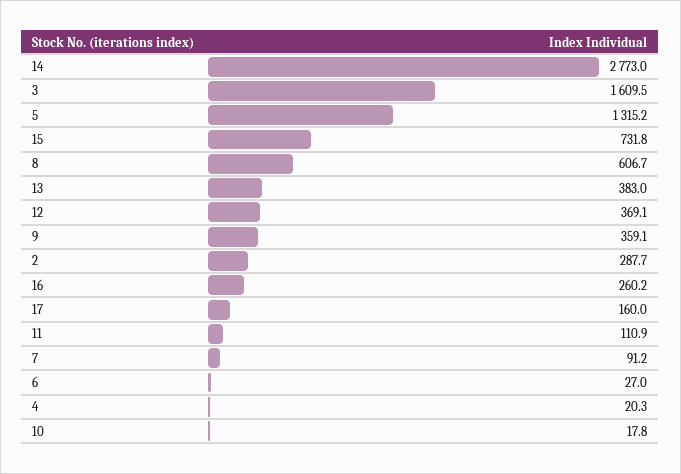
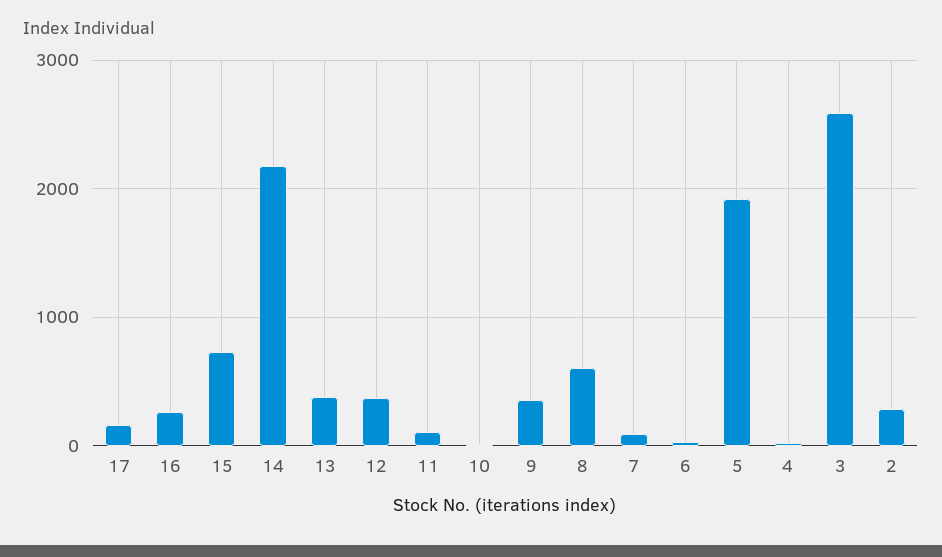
14: 2773 -> 2200
3: 1609.5 -> 2600
5: 1315.2 -> 1900

